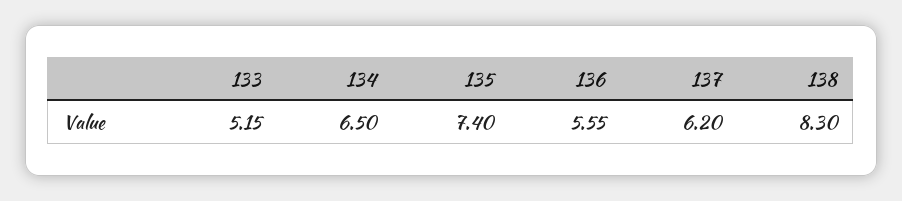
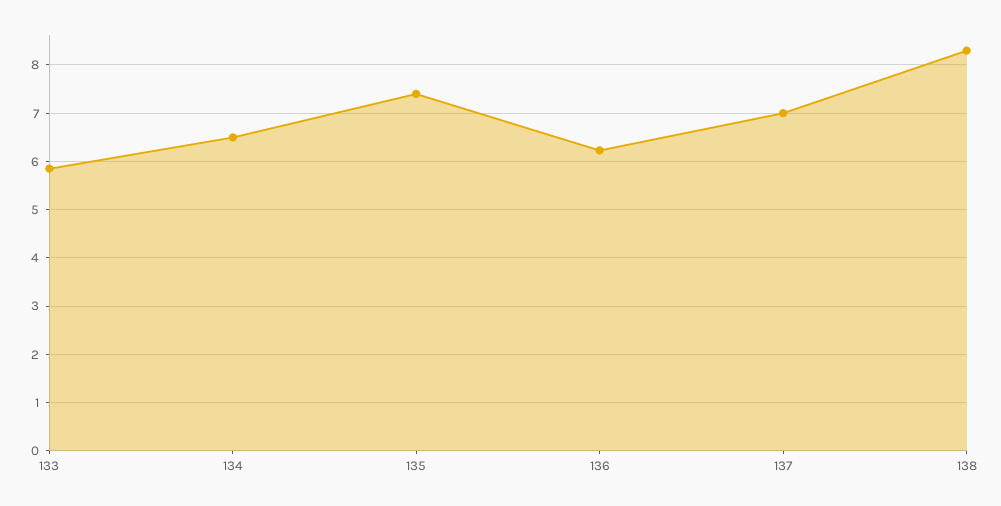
133: 5.15 -> 5.8
136: 5.55 -> 6.2
137: 6.2 -> 7

